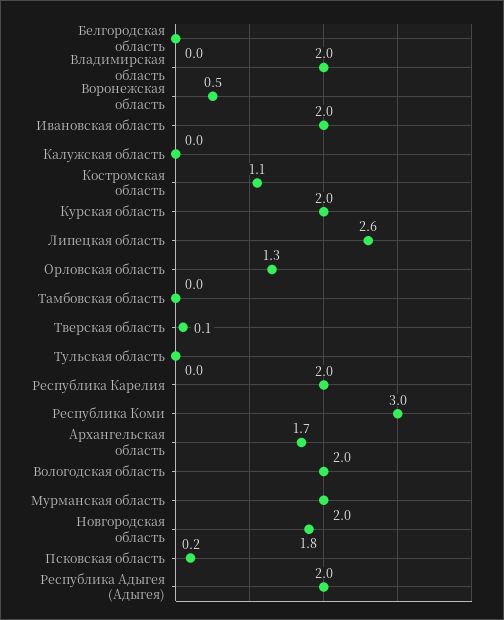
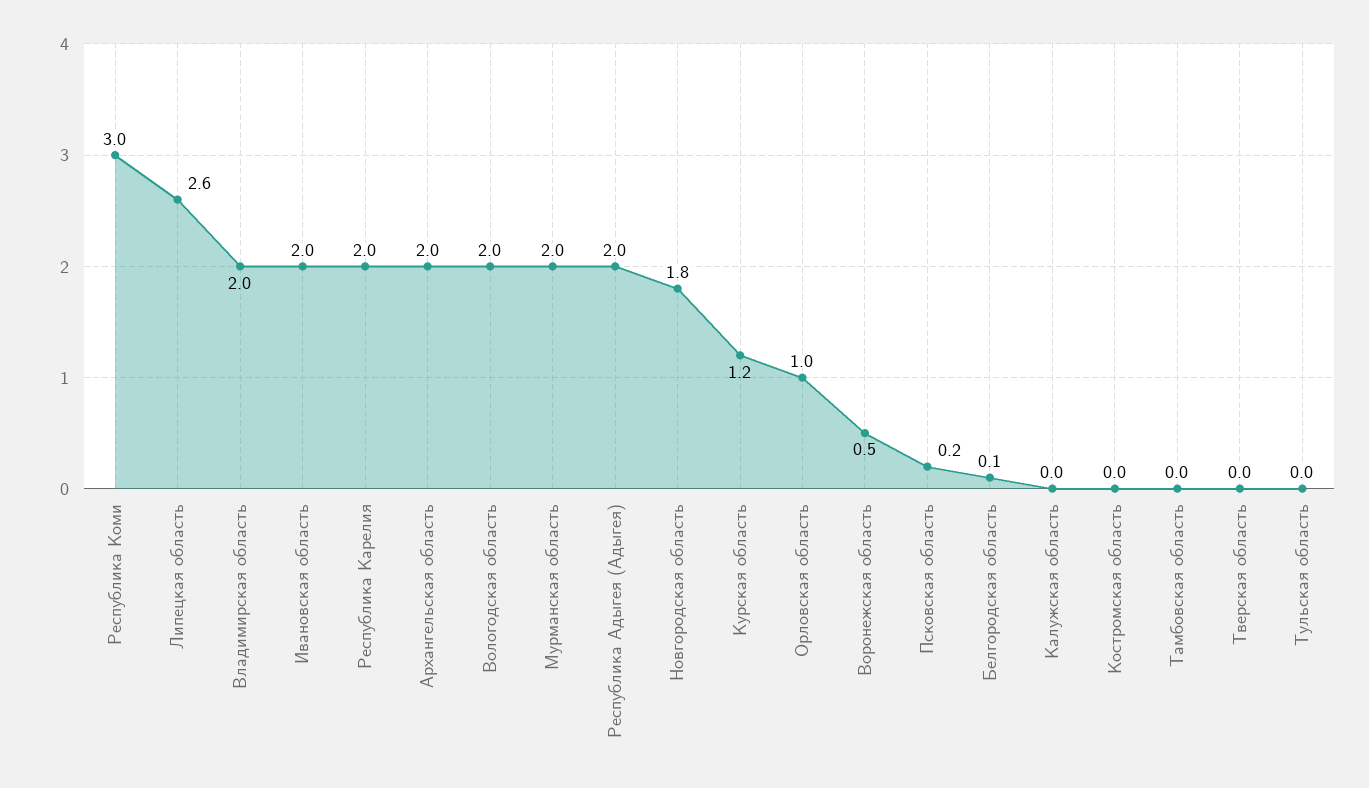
Белгородская область: 0 -> 0.1
Костромская область: 1.1 -> 0
Курская область: 2 -> 1.2
Орловская область: 1.3 -> 1
Тверская область: 0.1 -> 0
Архангельская область: 1.7 -> 2

